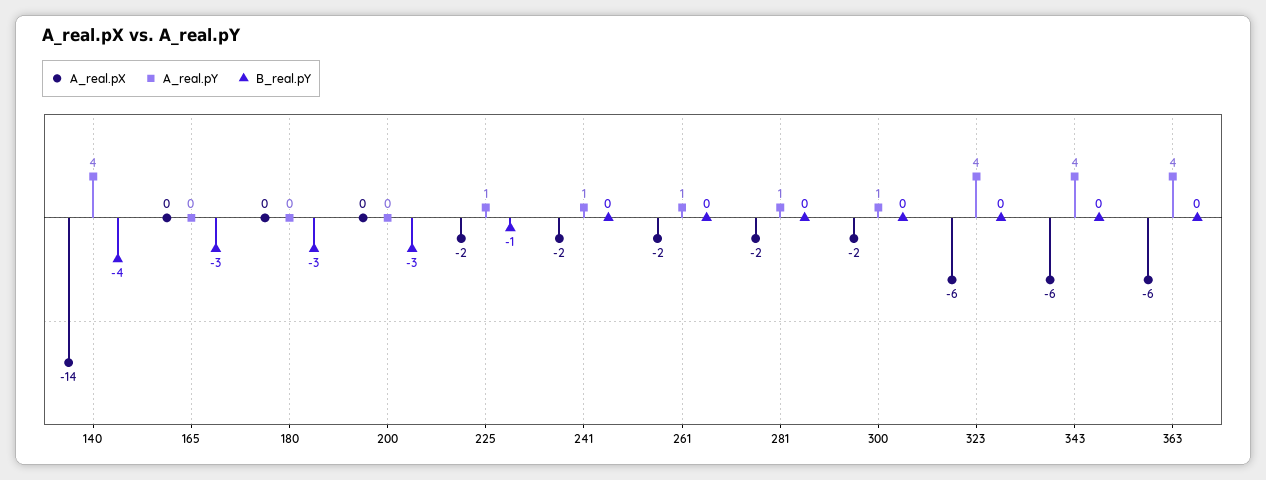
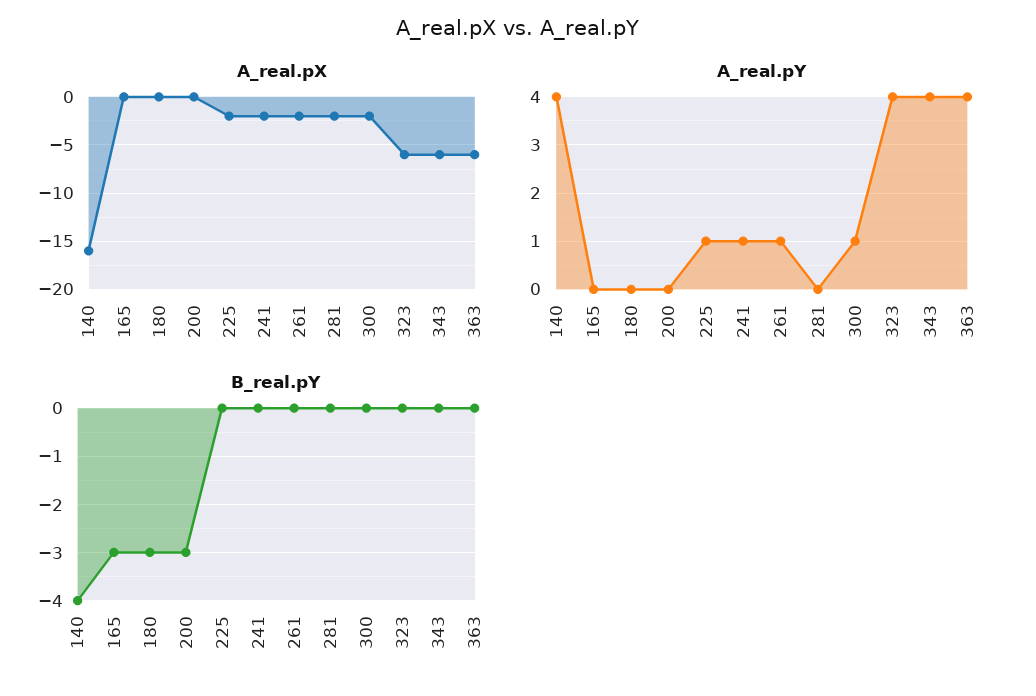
A_real.pX, 140: -14 -> -16
B_real.pY, 225: -1 -> 0
A_real.pY, 281: 1 -> 0

